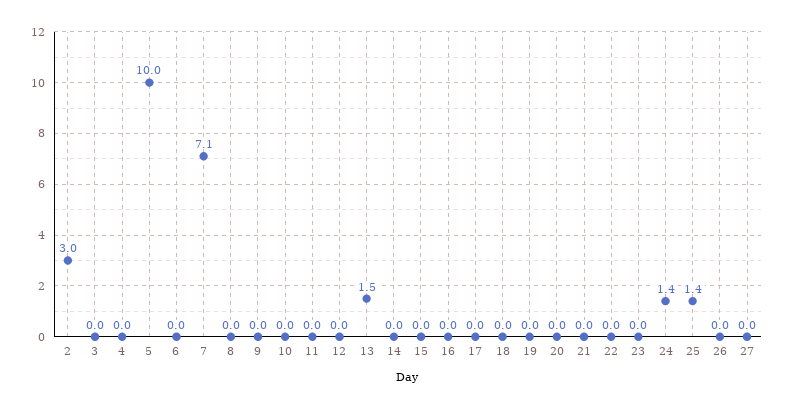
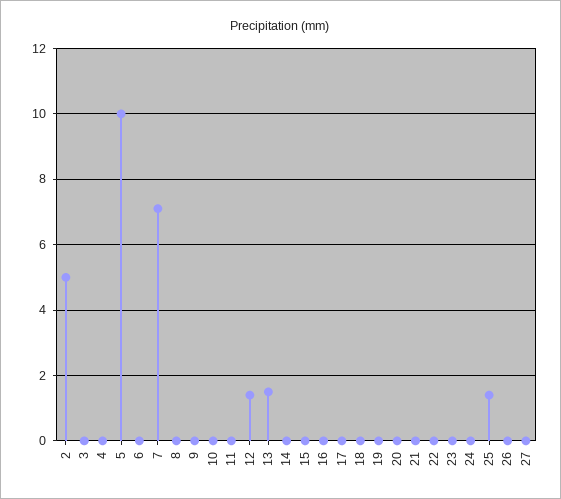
2: 3 -> 5
12: 0 -> 1.5
24: 1.4 -> 0

